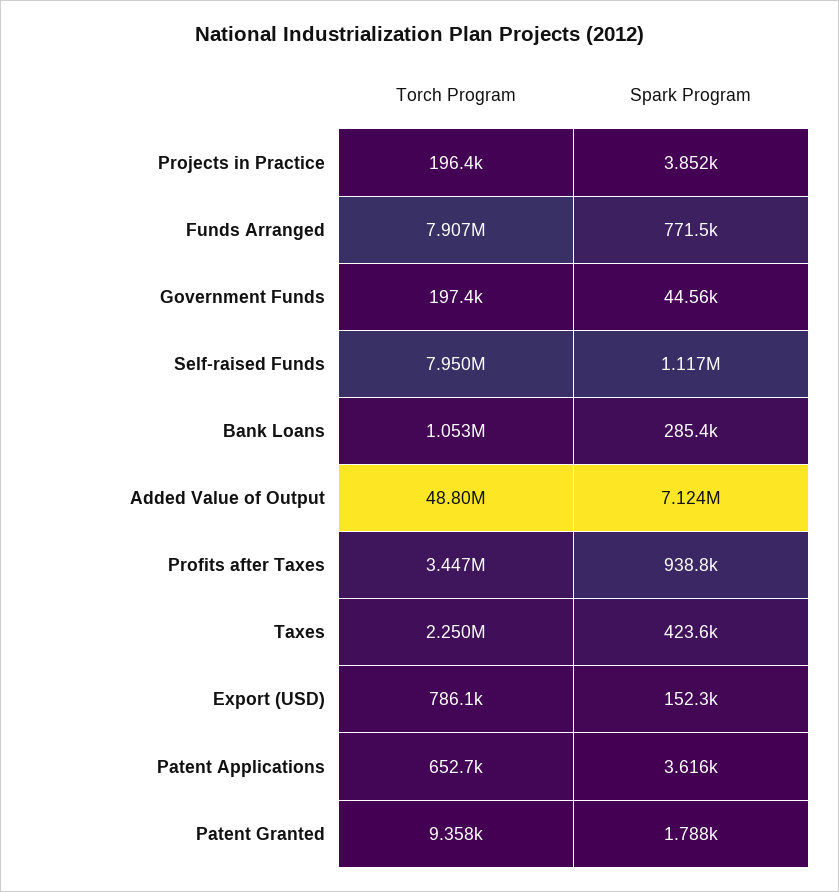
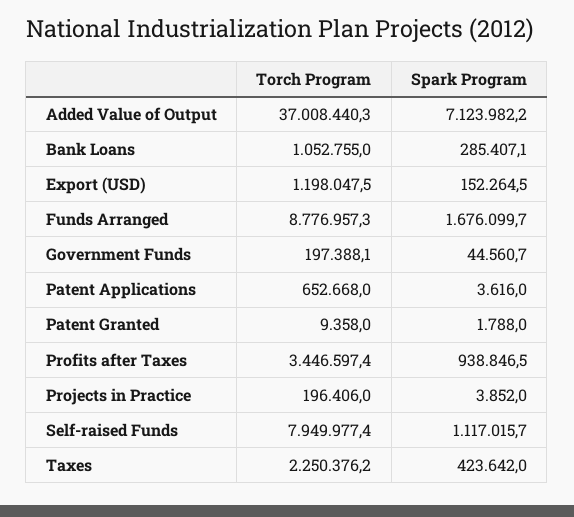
Torch Program, Funds Arranged: 7907000 -> 8776957.3
Spark Program, Funds Arranged: 771500 -> 1676099.7
Torch Program, Added Value of Output: 48800000 -> 37008440.3
Torch Program, Export (USD): 786100 -> 1198047.5

